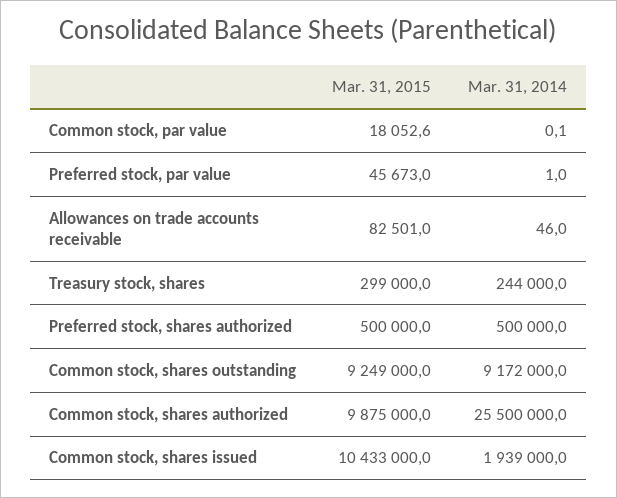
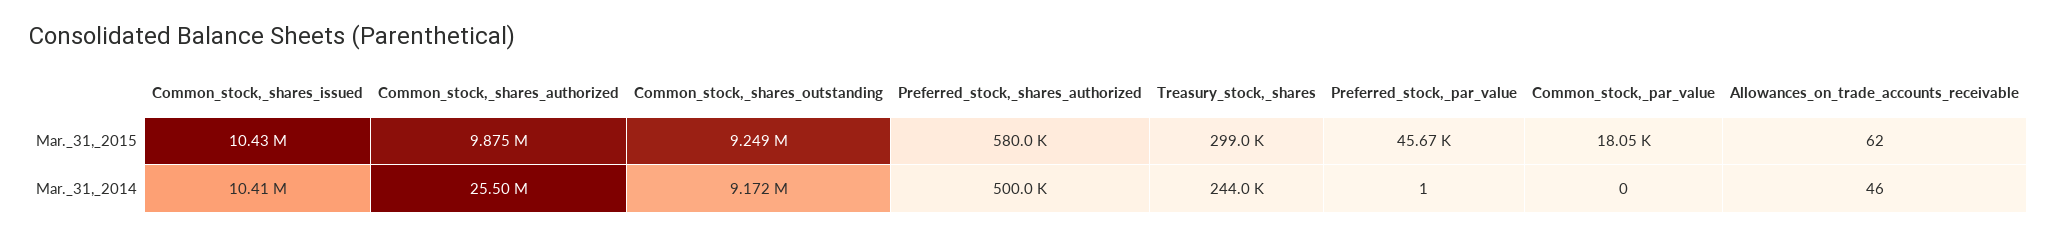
Mar. 31, 2015, Allowances on trade accounts receivable: 82501 -> 62
Mar. 31, 2015, Preferred stock, shares authorized: 500000 -> 580000
Mar. 31, 2014, Common stock, shares issued: 1939000 -> 10410000

